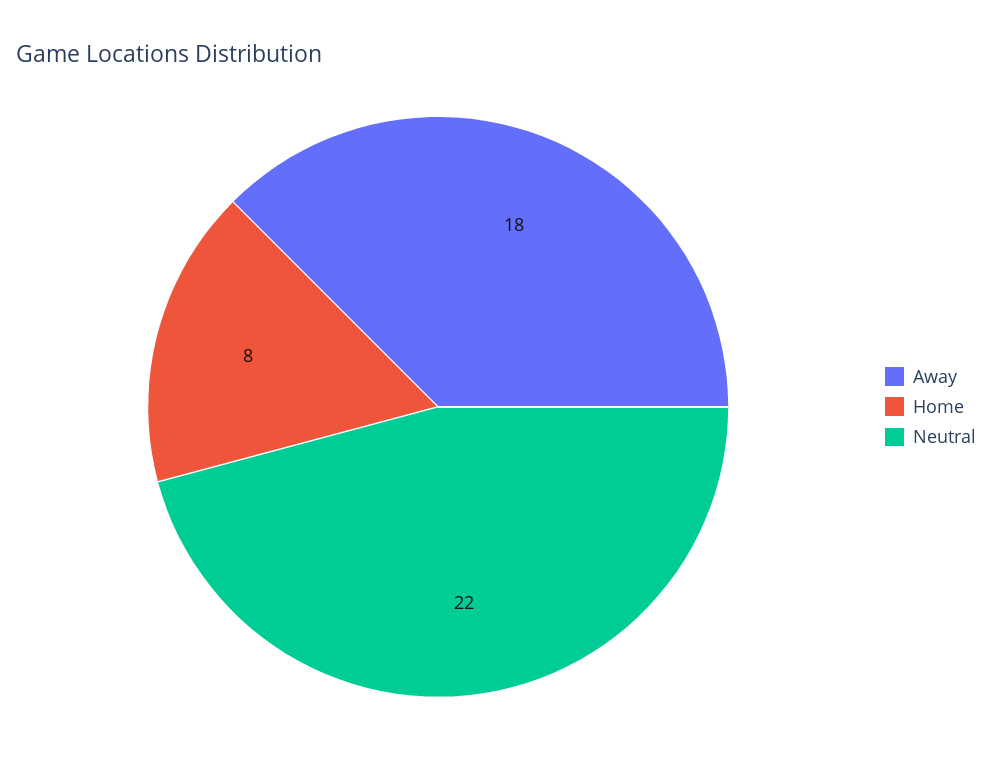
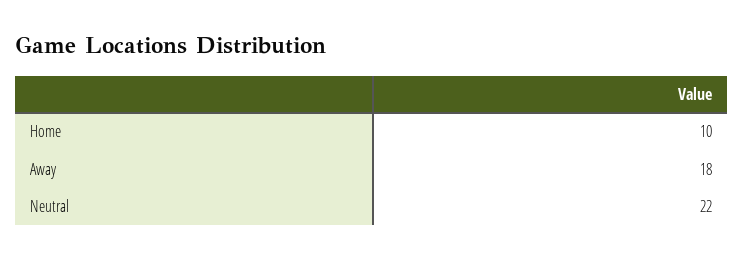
Home: 8 -> 10

